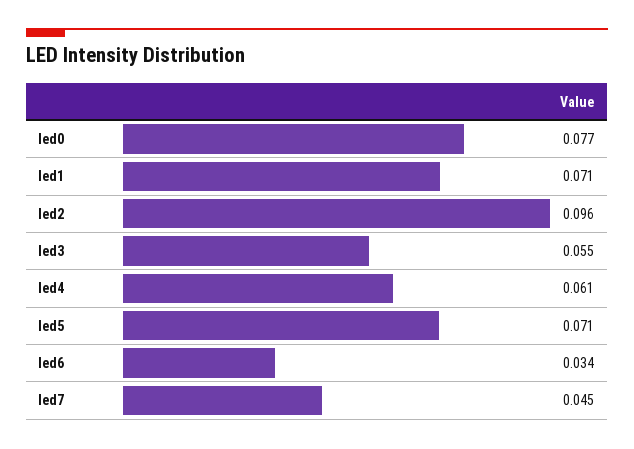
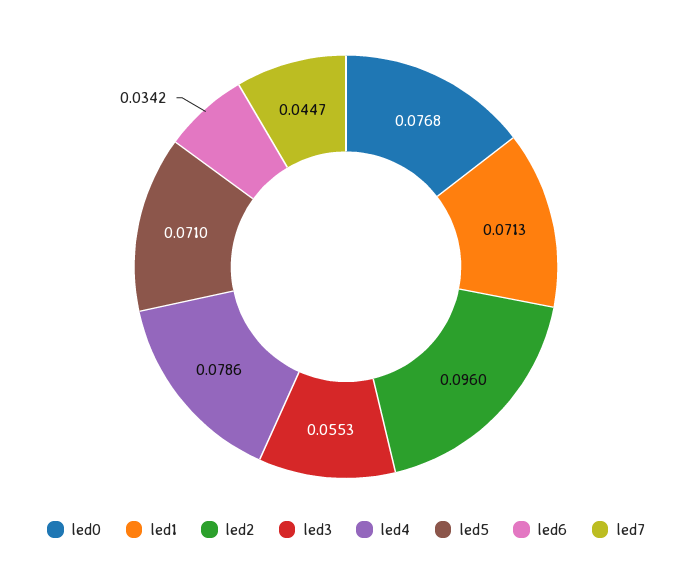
led4: 0.061 -> 0.0786

